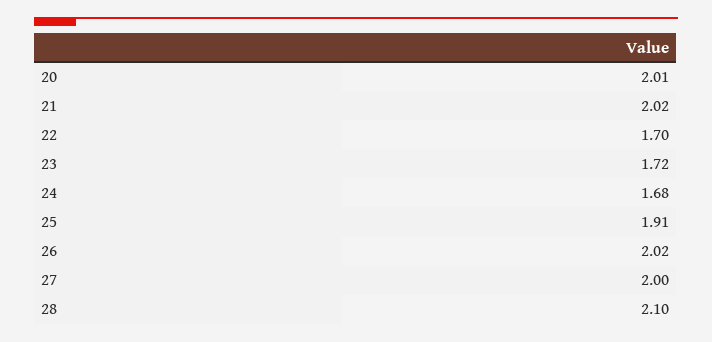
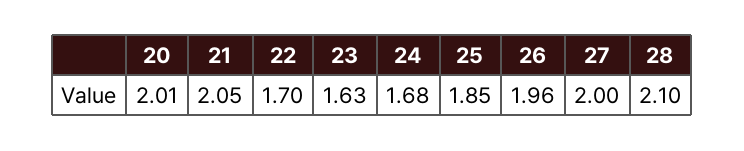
21: 2.02 -> 2.05
23: 1.72 -> 1.63
25: 1.91 -> 1.85
26: 2.02 -> 1.96

